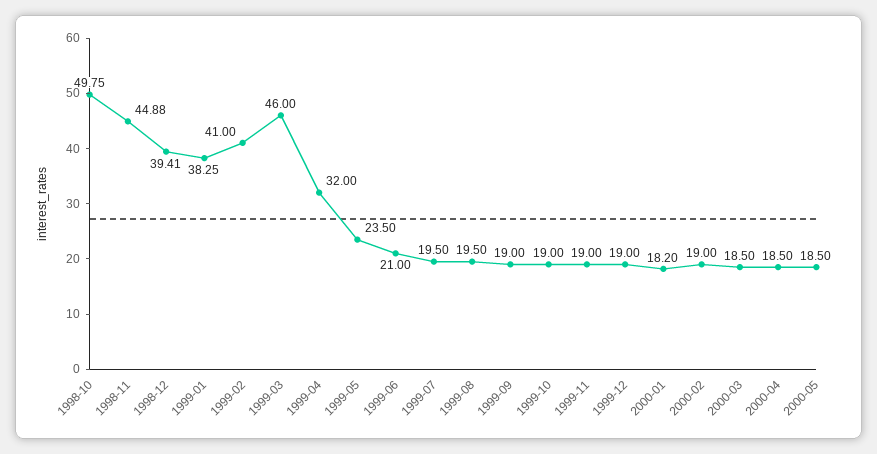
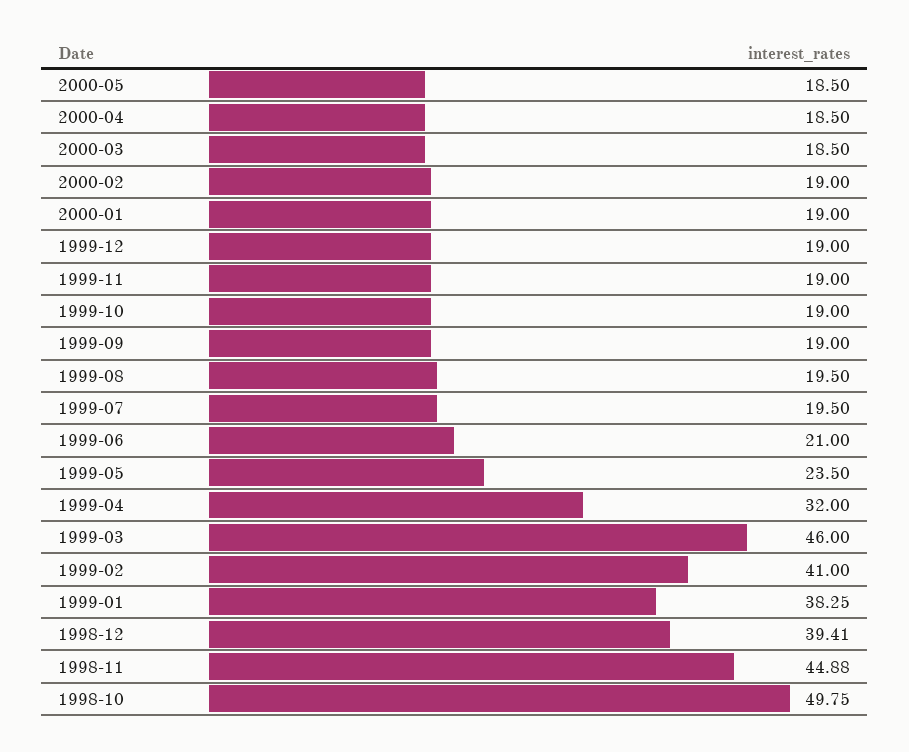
2000-01: 18.2 -> 19

